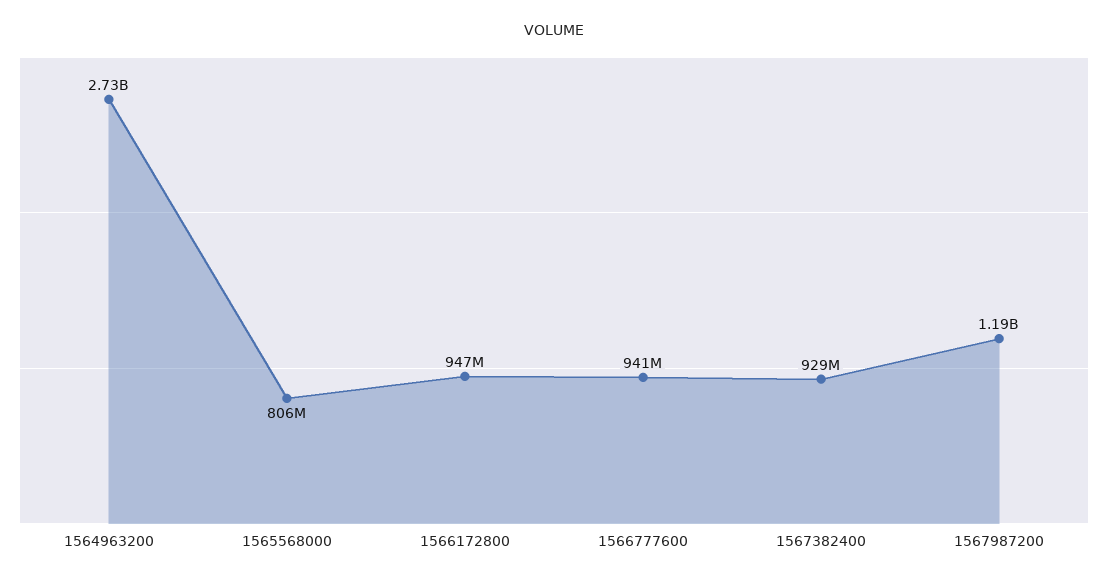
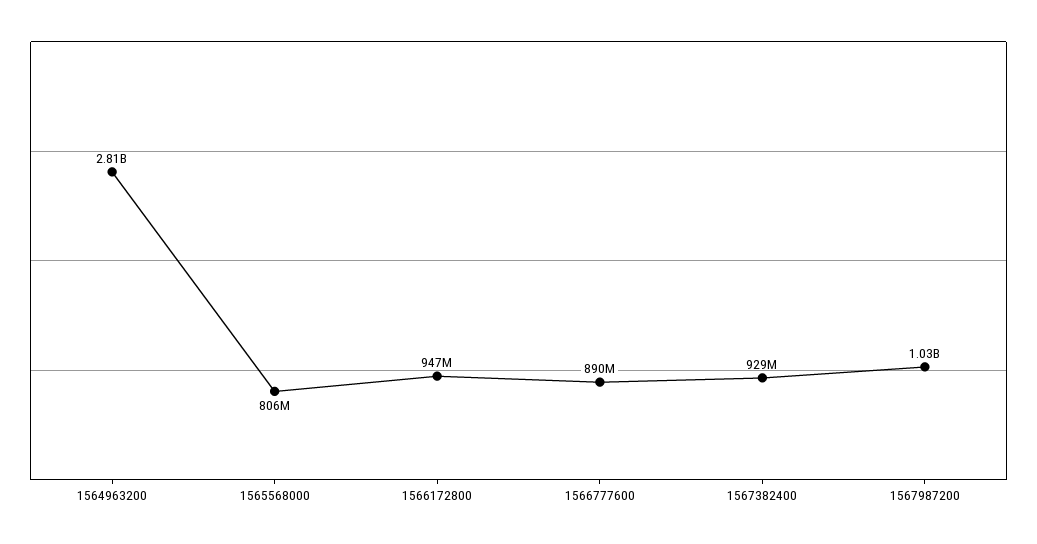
1564963200: 2730000000 -> 2810000000
1566777600: 941000000 -> 890000000
1567987200: 1190000000 -> 1030000000

